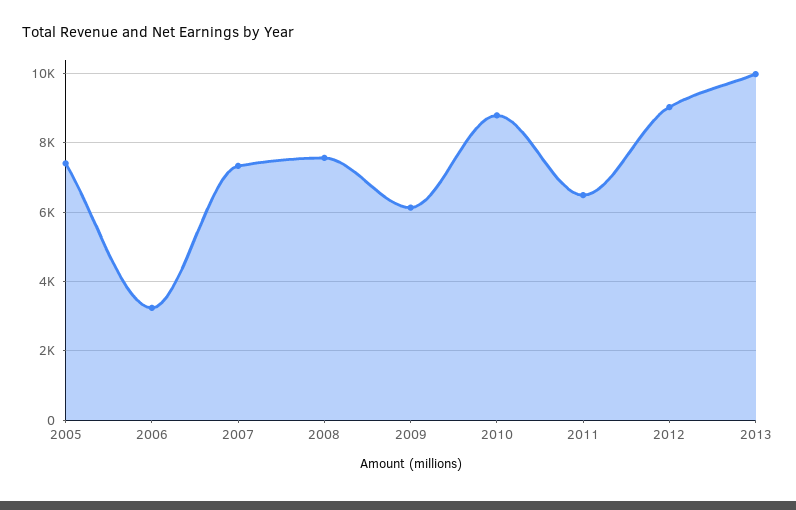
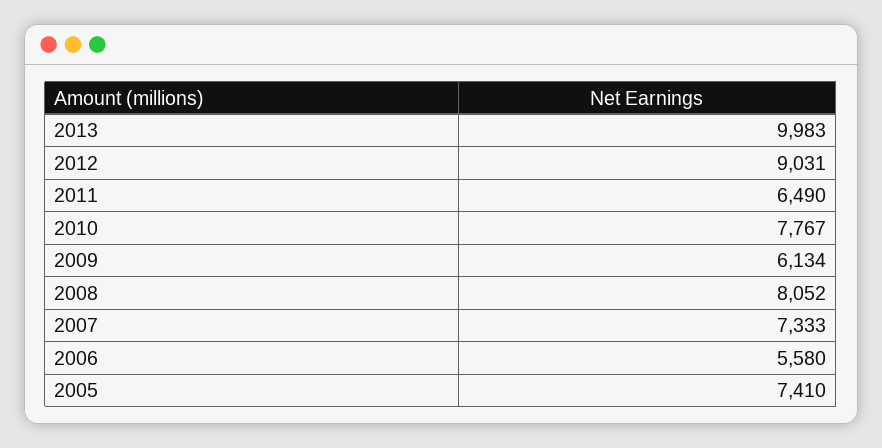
2006: 3200 -> 5580
2008: 7600 -> 8052
2010: 8800 -> 7767

